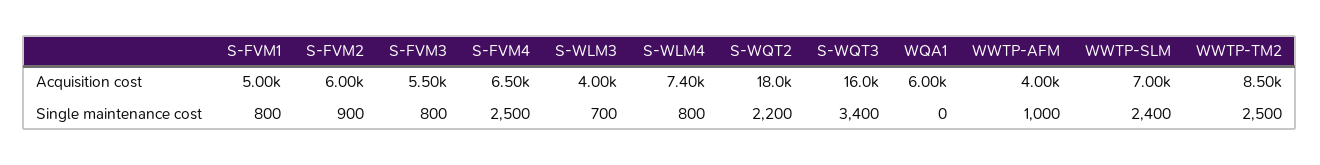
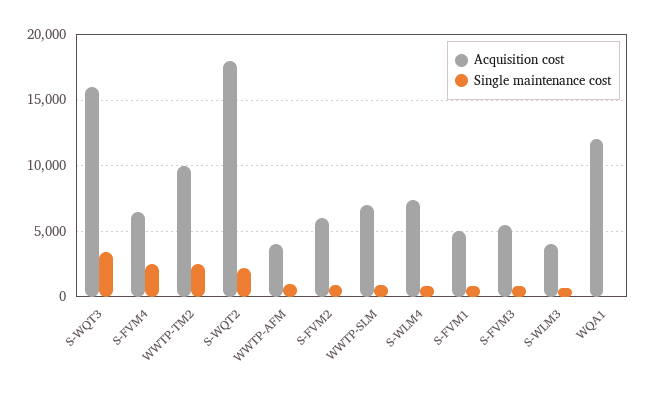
Acquisition cost, WQA1: 6000 -> 12000
Acquisition cost, WWTP-TM2: 8500 -> 10000
Single maintenance cost, WWTP-SLM: 2400 -> 1000

